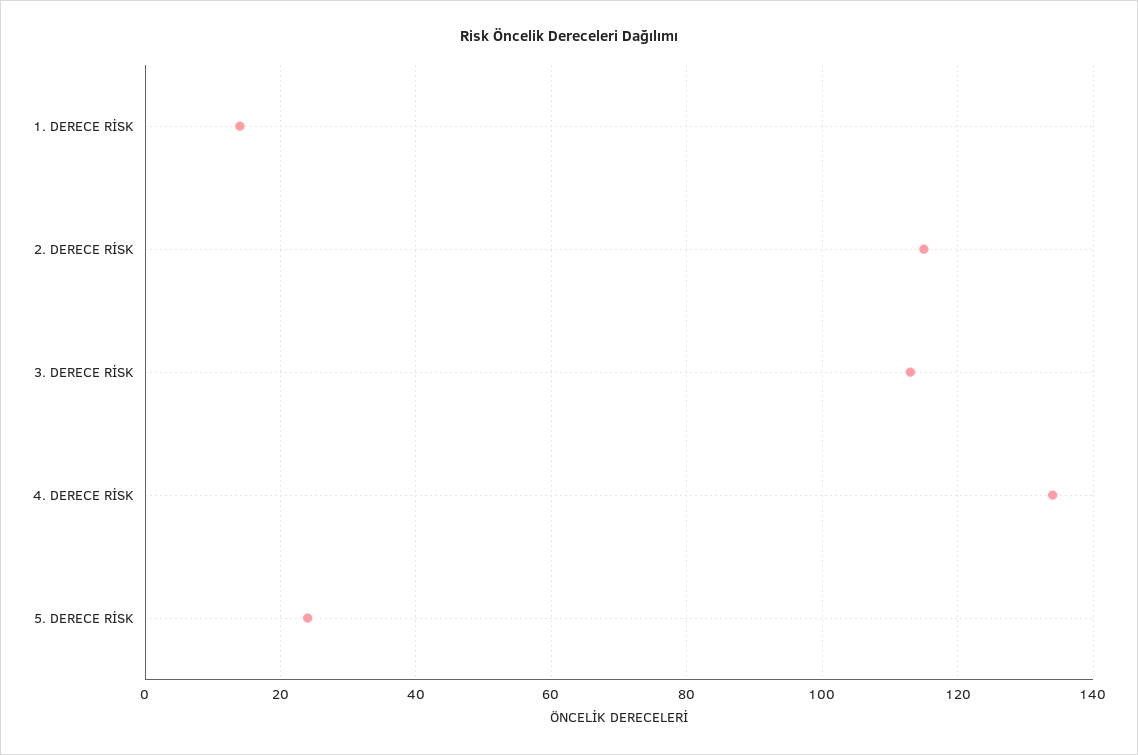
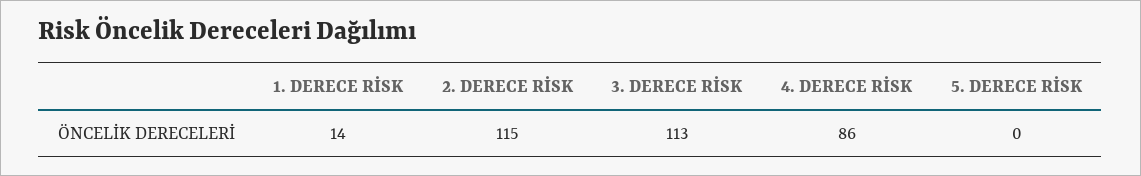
4. DERECE RİSK: 135 -> 86
5. DERECE RİSK: 25 -> 0

